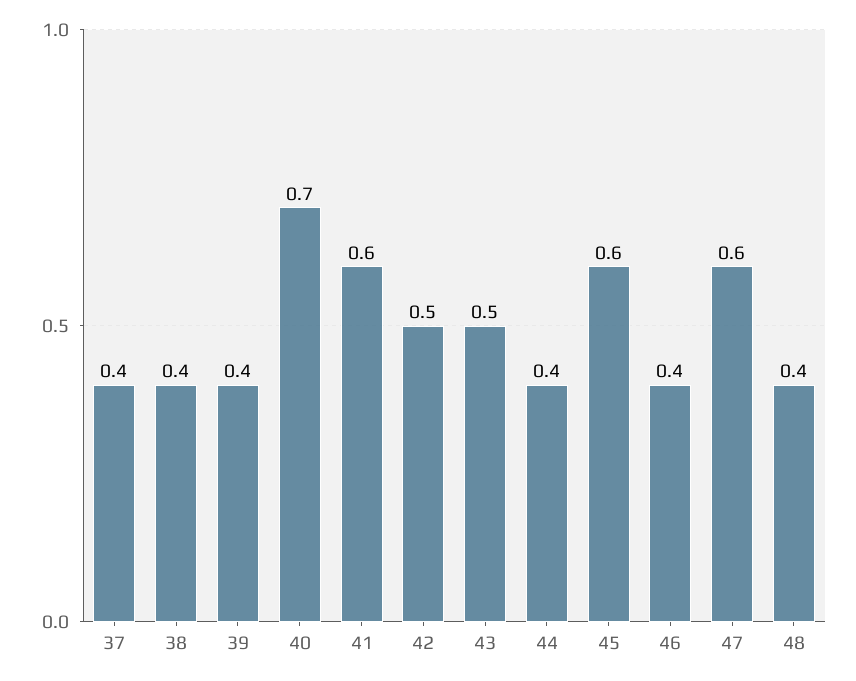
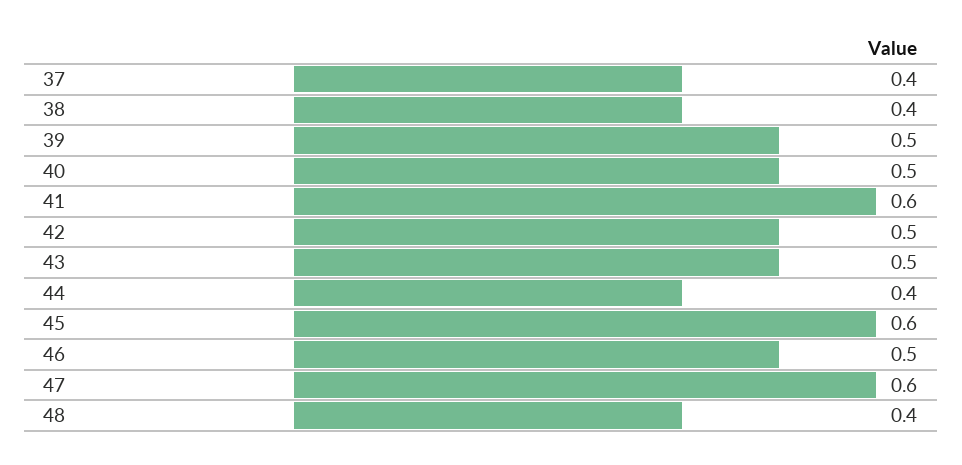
39: 0.4 -> 0.5
40: 0.7 -> 0.5
46: 0.4 -> 0.5

